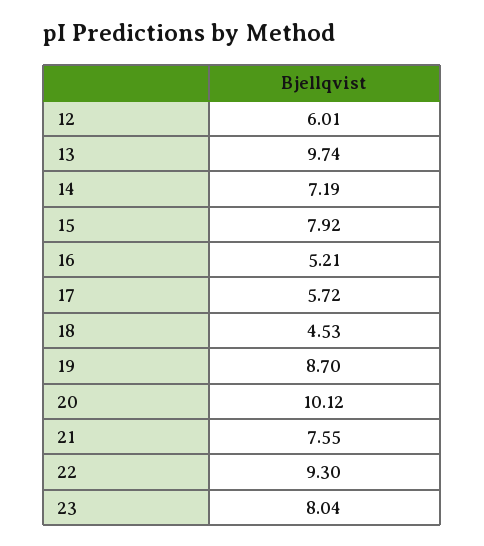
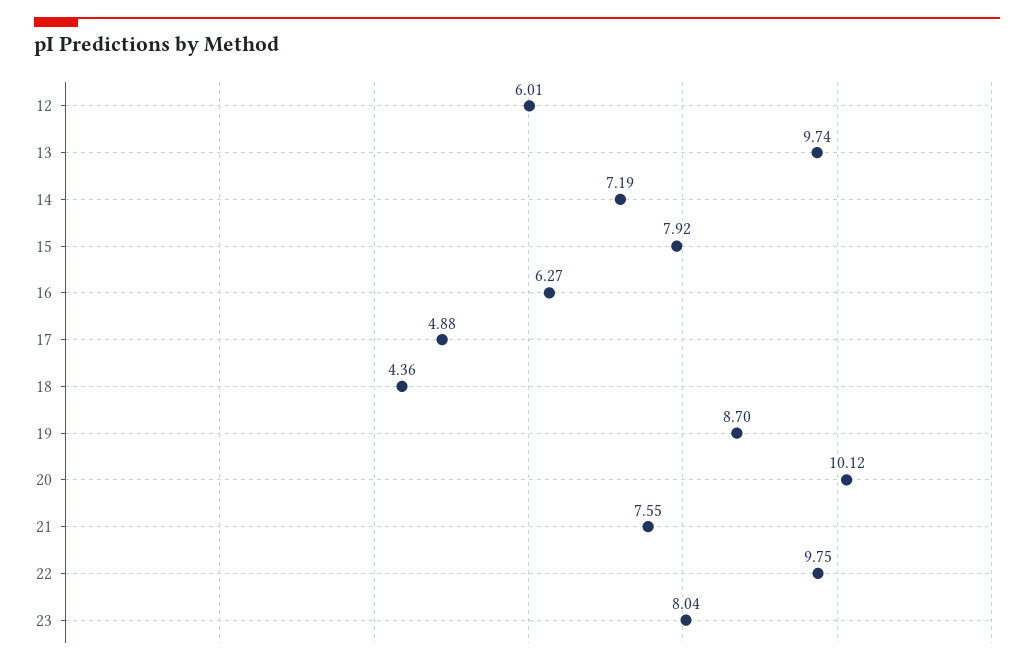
16: 5.21 -> 6.27
17: 5.72 -> 4.88
18: 4.53 -> 4.36
22: 9.3 -> 9.75

